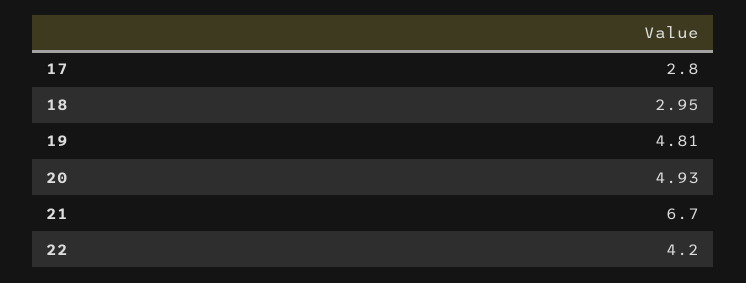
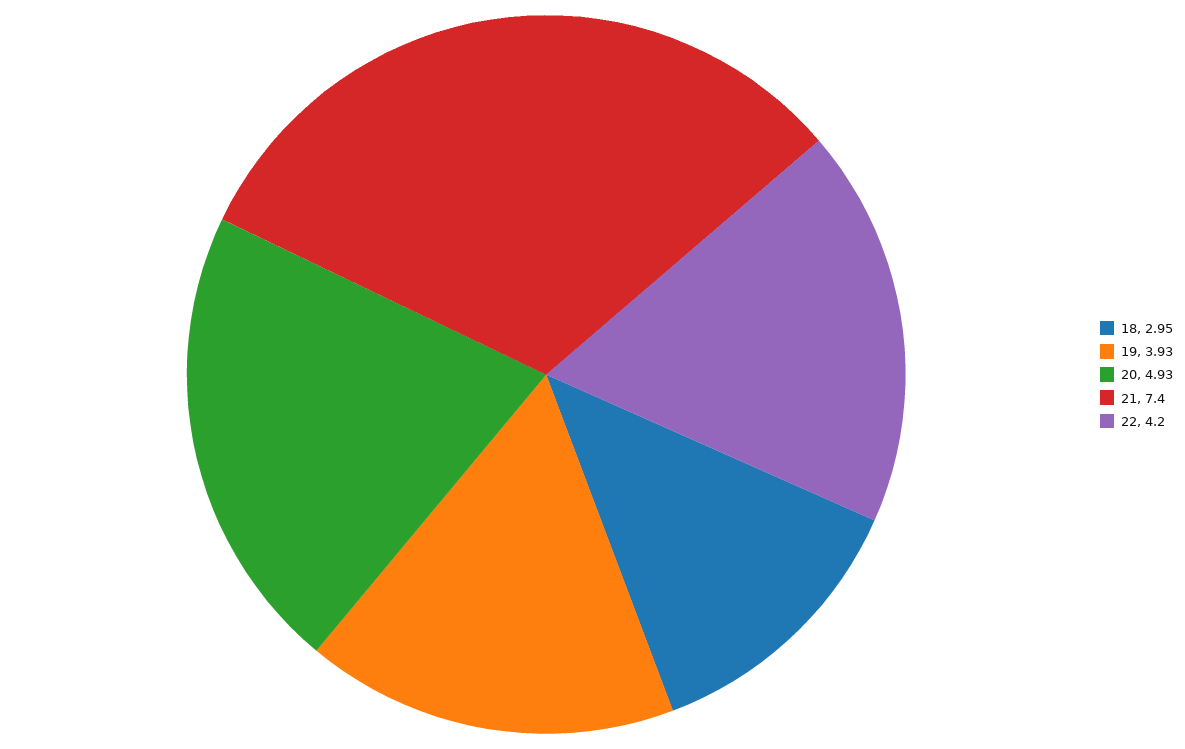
17: 2.8 -> none
19: 4.81 -> 3.93
21: 6.7 -> 7.4

